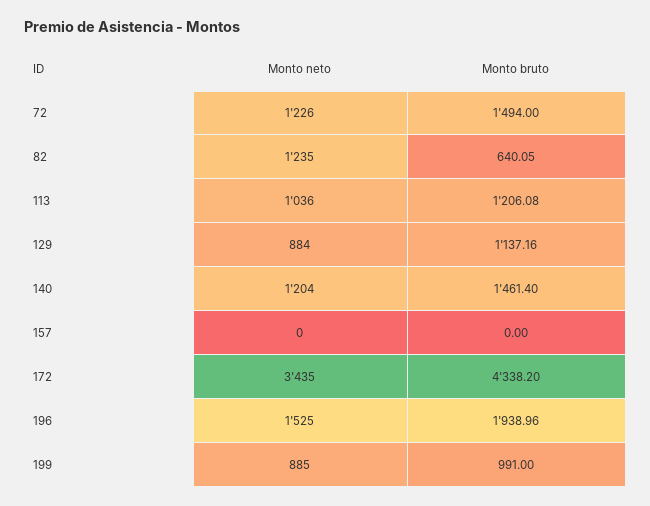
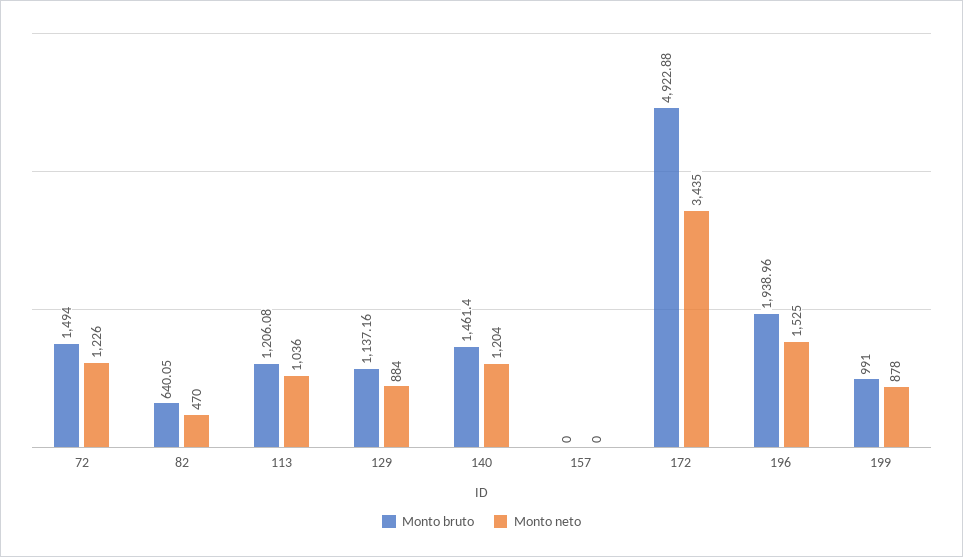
Monto neto, 82: 1235 -> 470
Monto bruto, 172: 4338.2 -> 4922.88
Monto neto, 199: 885 -> 878

